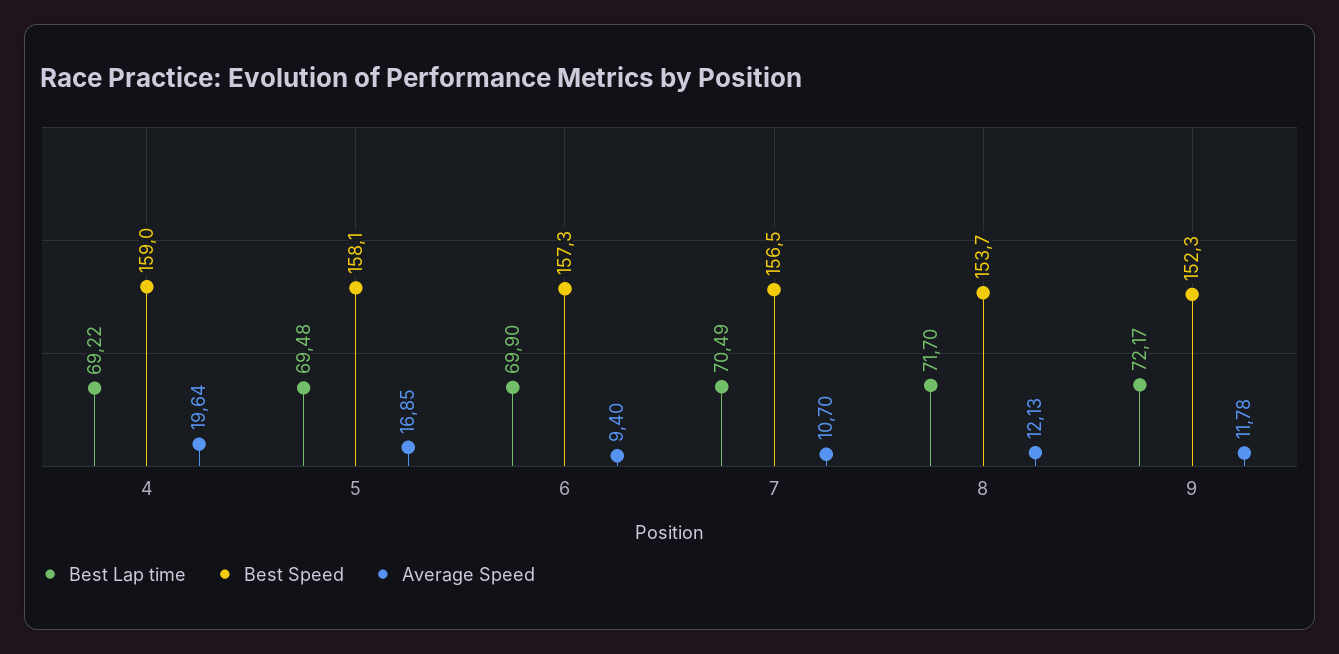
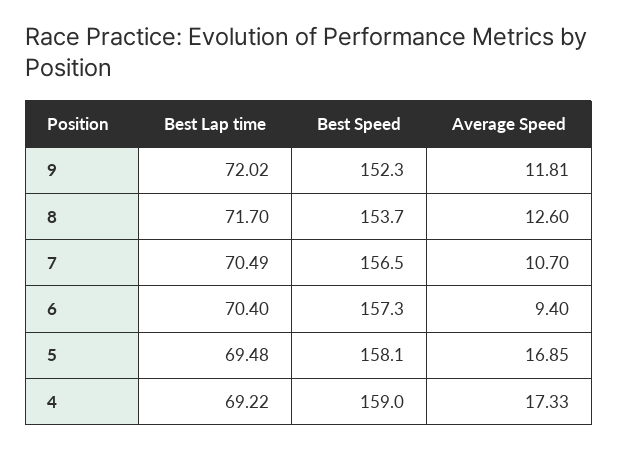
Average Speed, 4: 19.64 -> 17.33
Best Lap time, 6: 69.9 -> 70.4
Average Speed, 8: 12.13 -> 12.6
Best Lap time, 9: 72.17 -> 72.02
Average Speed, 9: 11.78 -> 11.81

